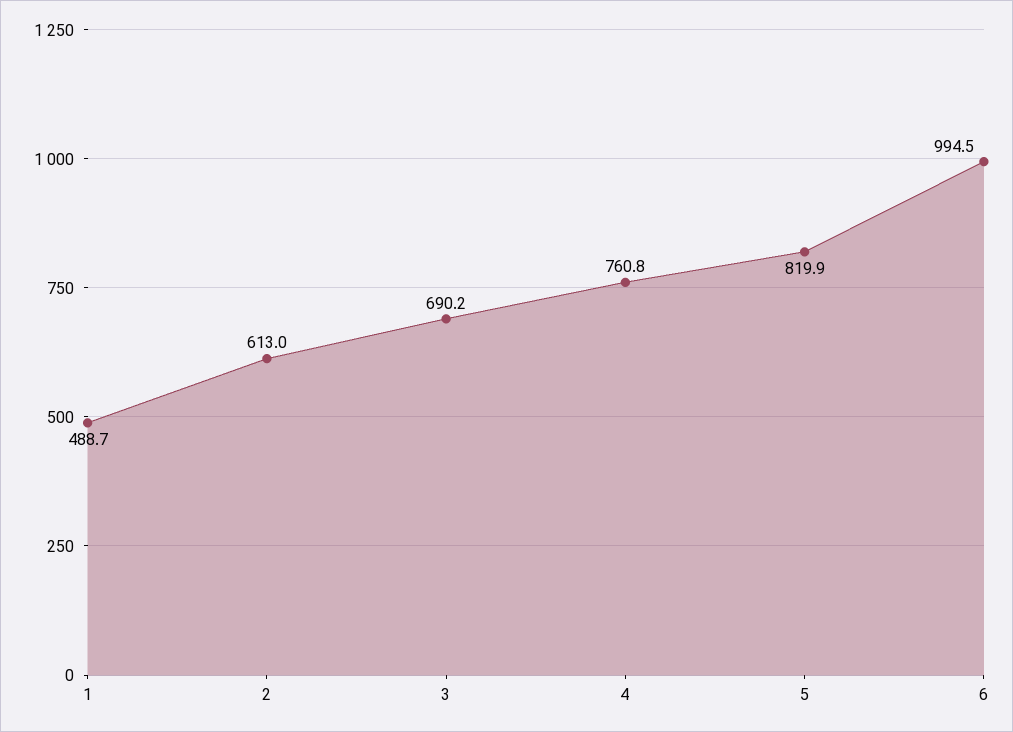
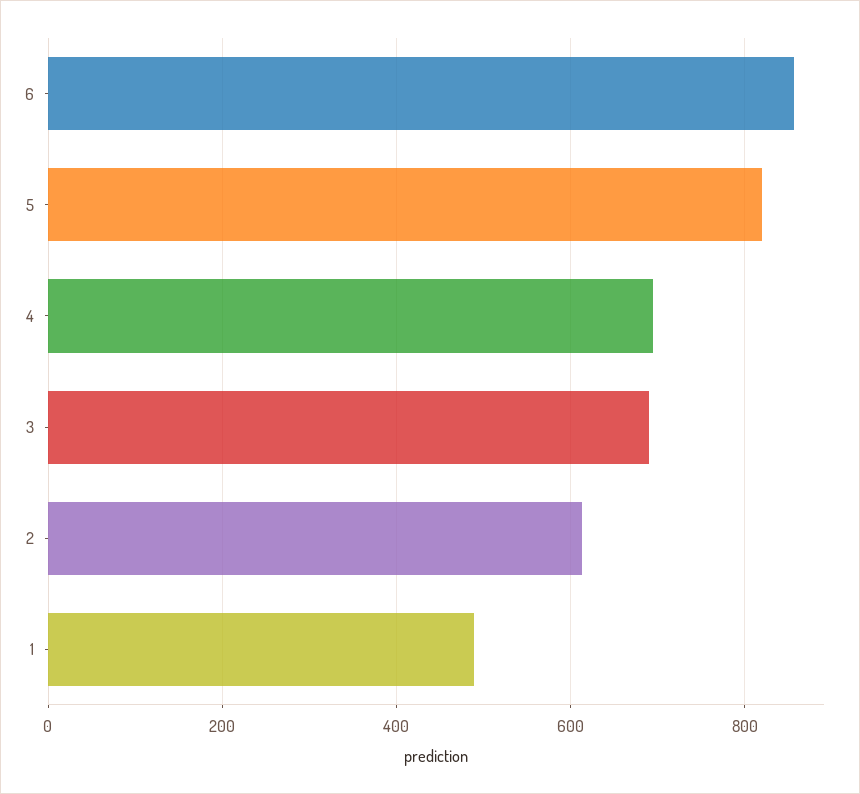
4: 760.8 -> 700
6: 994.5 -> 860

